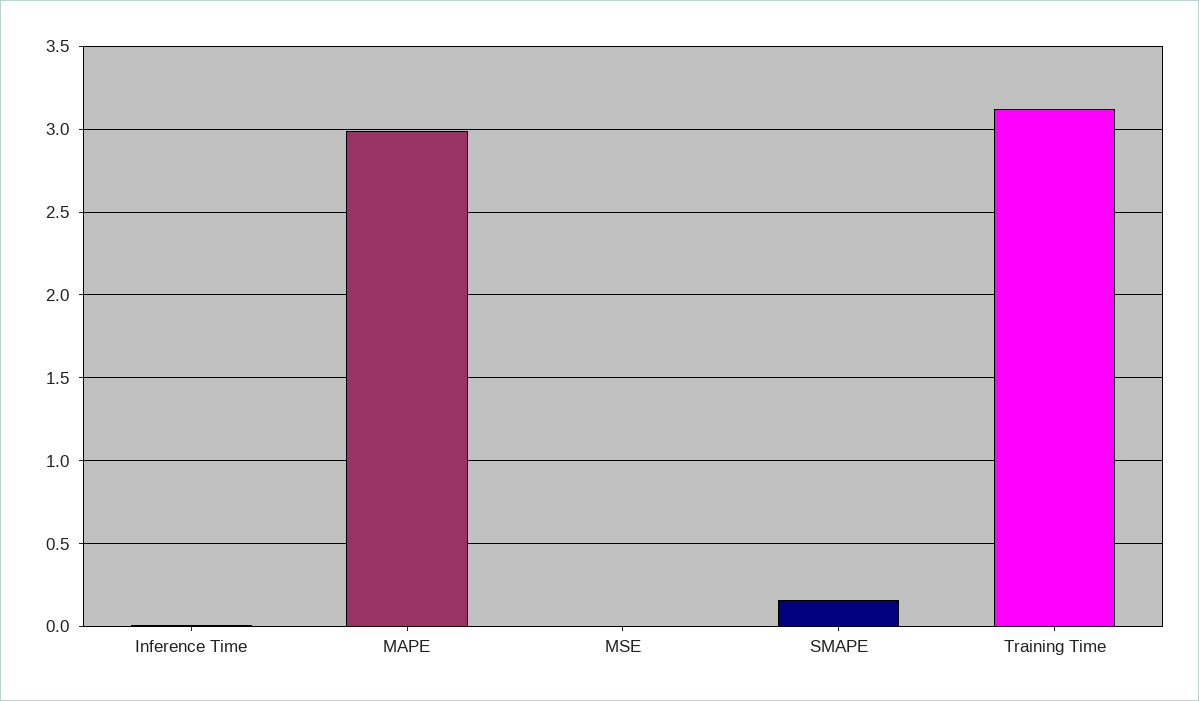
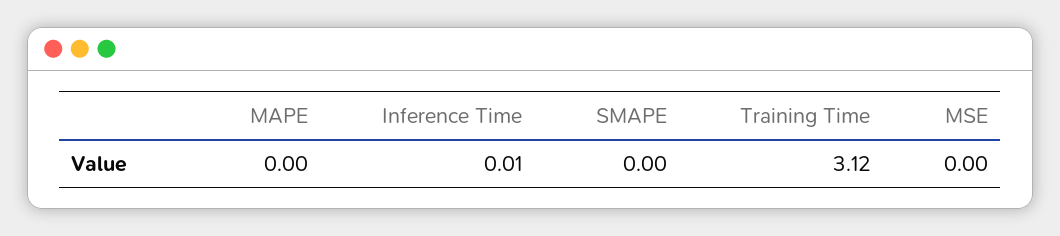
MAPE: 3 -> 0
SMAPE: 0.15 -> 0

